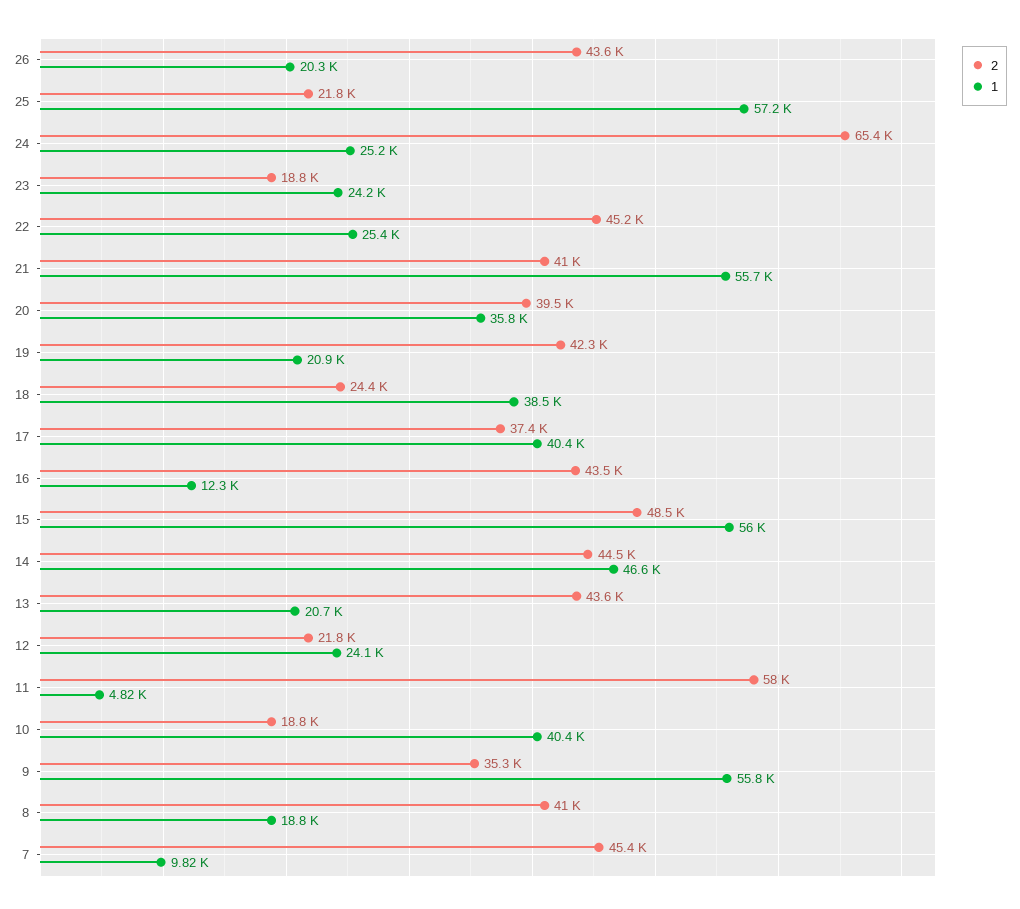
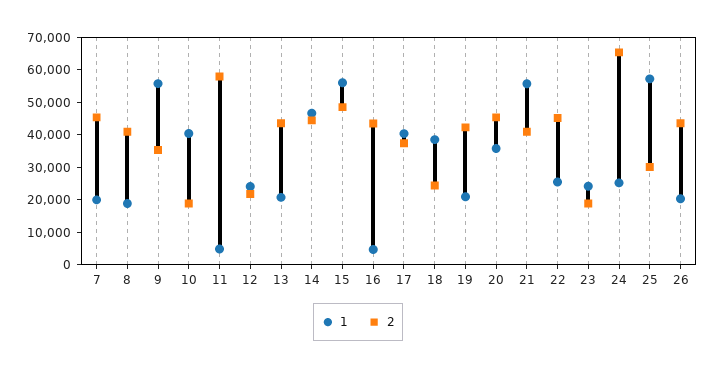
2, 25: 21800 -> 30000
2, 20: 39500 -> 45000
1, 16: 12300 -> 5000
1, 7: 9820 -> 20000

